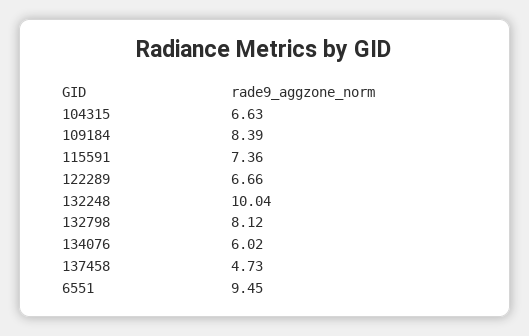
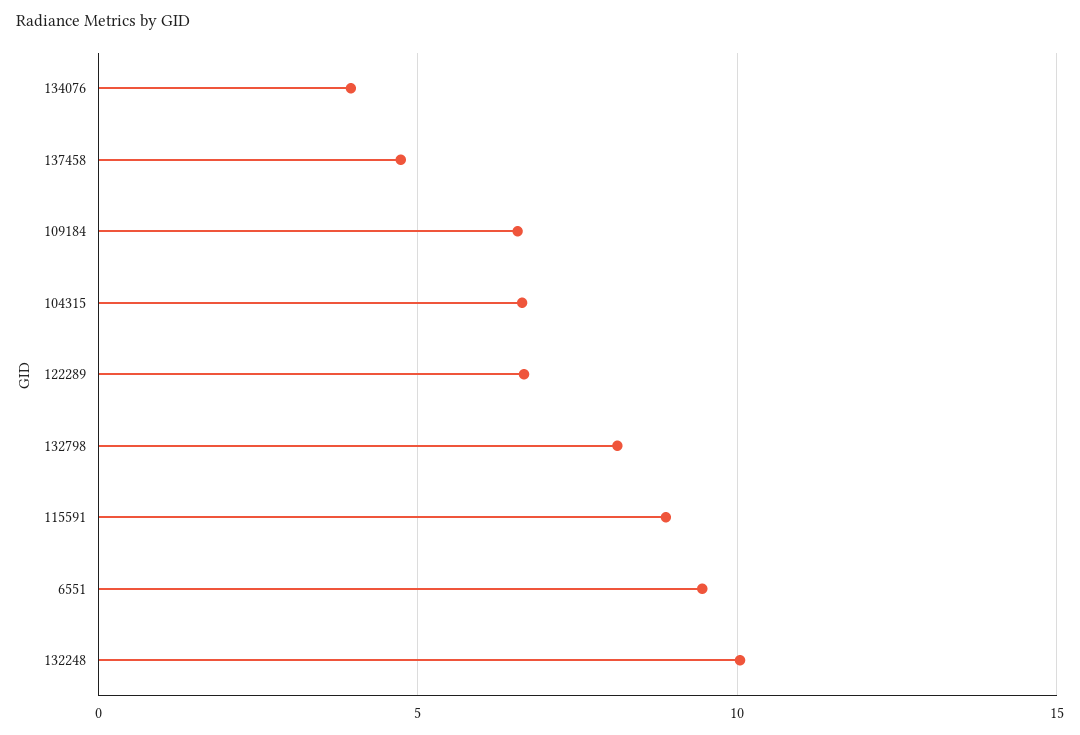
109184: 8.39 -> 6.5
115591: 7.36 -> 9
134076: 6.02 -> 4

